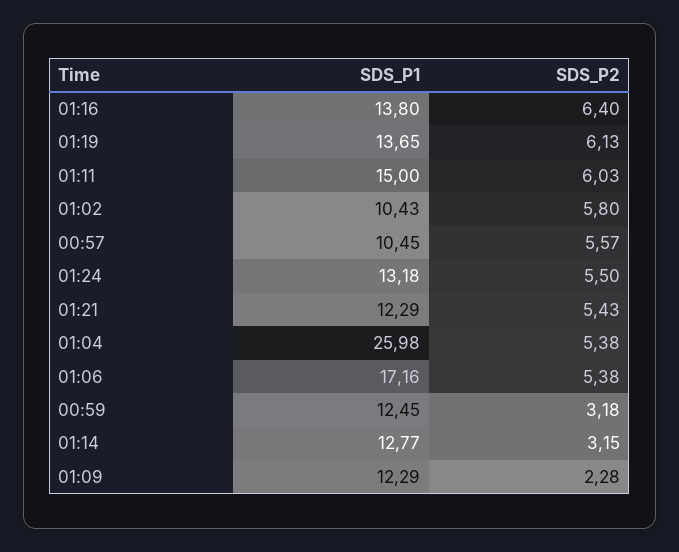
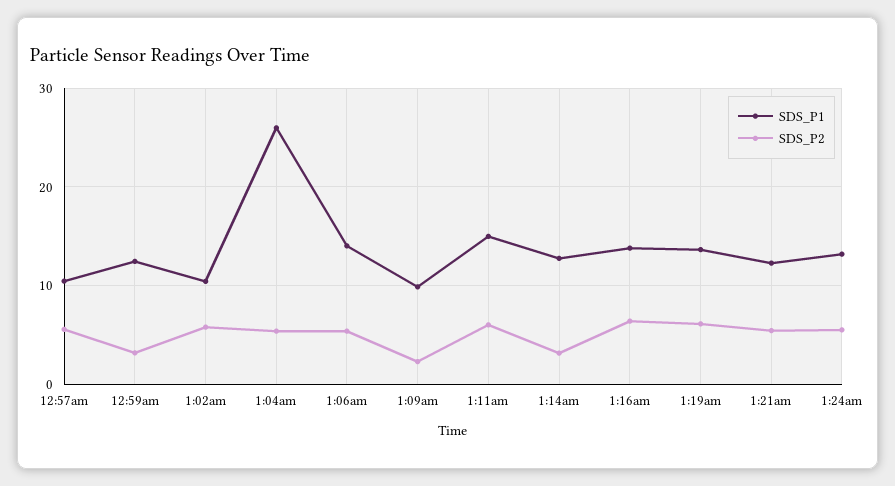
SDS_P1, 01:06: 17.16 -> 14
SDS_P1, 01:09: 12.29 -> 10

